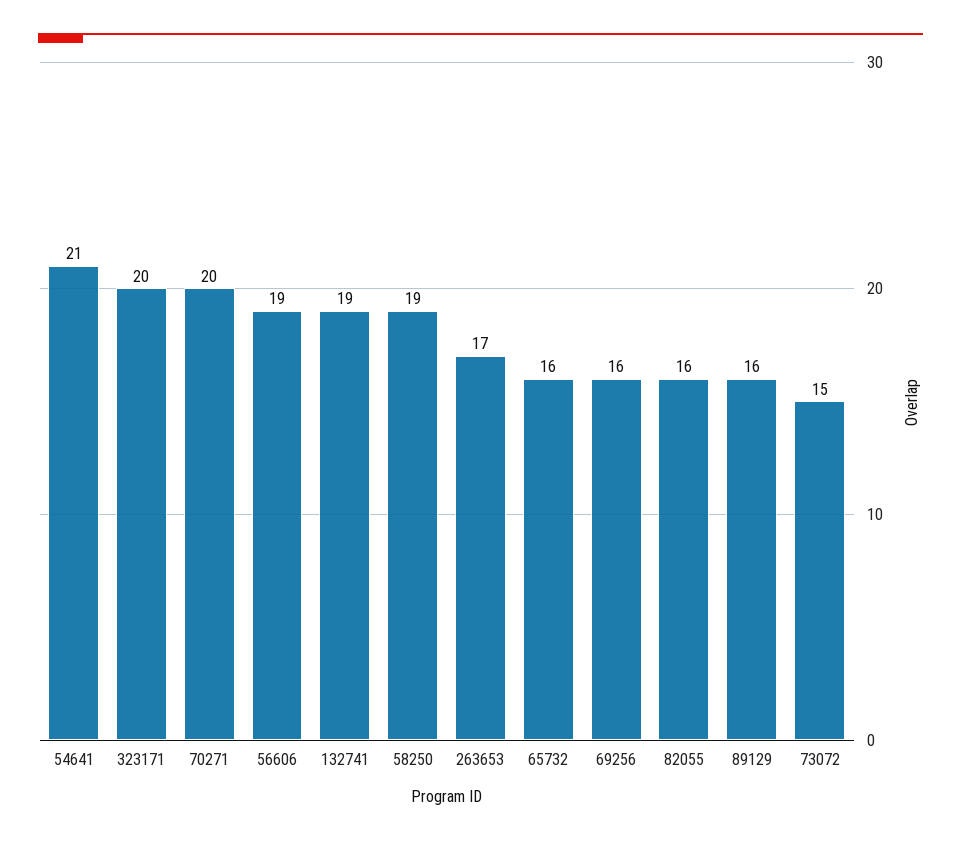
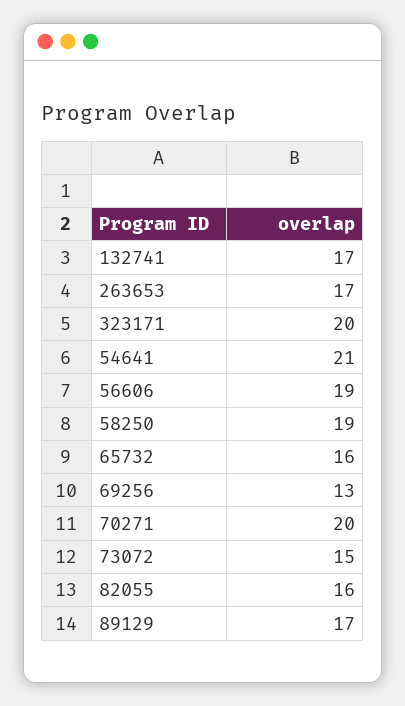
132741: 19 -> 17
69256: 16 -> 13
89129: 16 -> 17

